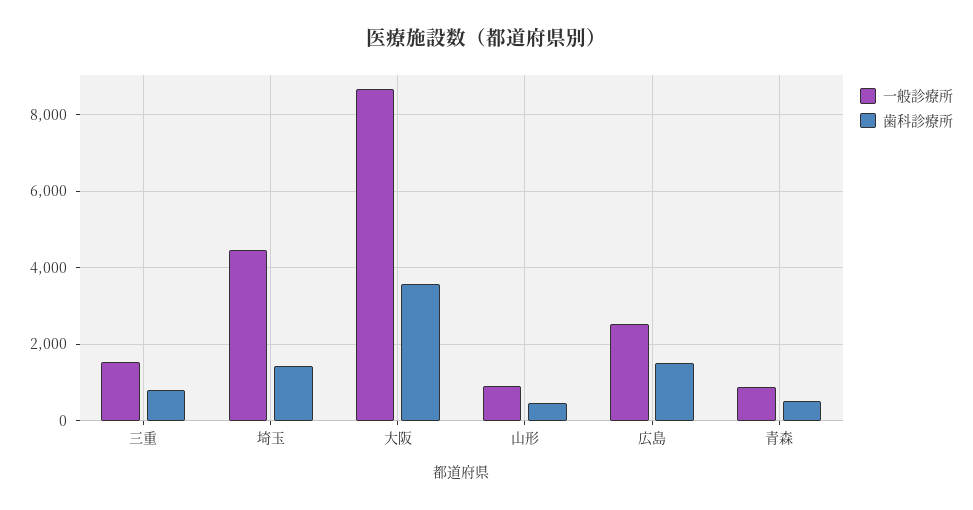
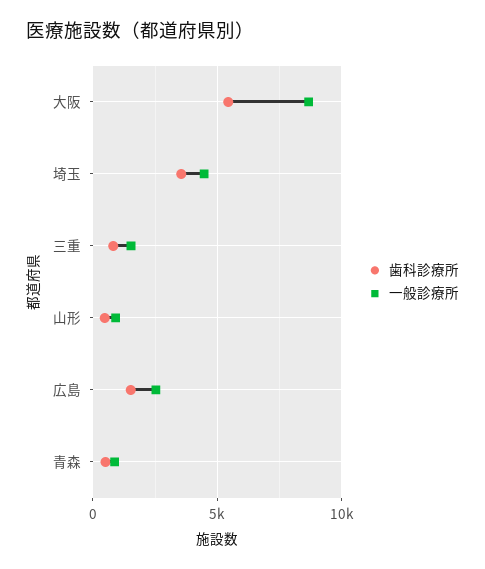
歯科診療所, 埼玉: 1400 -> 3500
歯科診療所, 大阪: 3600 -> 5500

